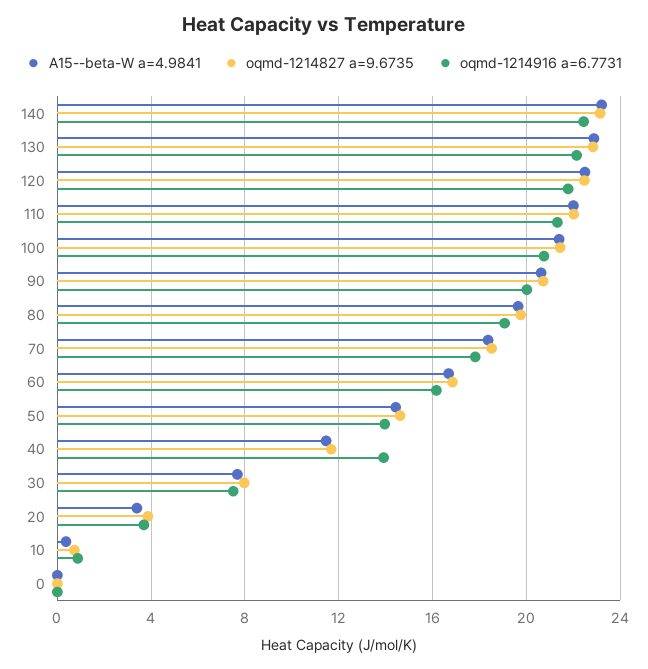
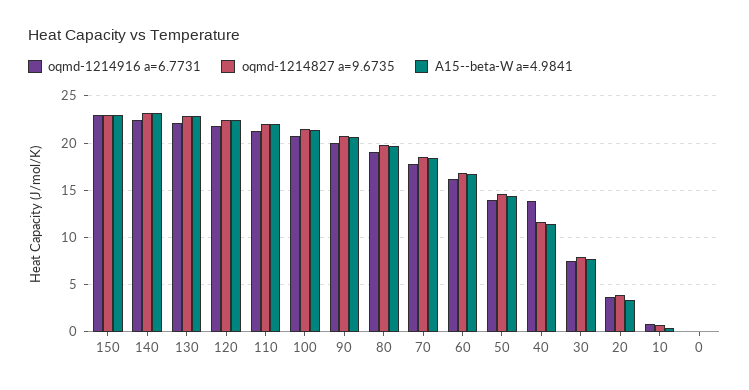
oqmd-1214916 a=6.7731, 150: none -> 23
oqmd-1214827 a=9.6735, 150: none -> 23
A15--beta-W a=4.9841, 150: none -> 23

